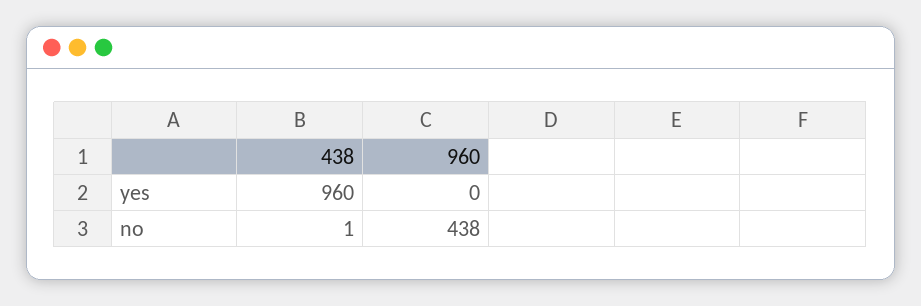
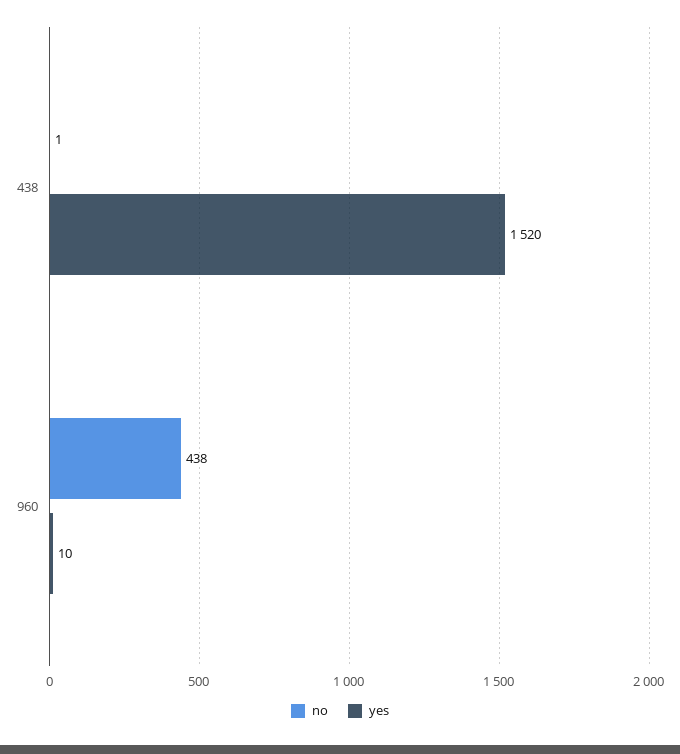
yes, 438: 960 -> 1520
yes, 960: 0 -> 10

